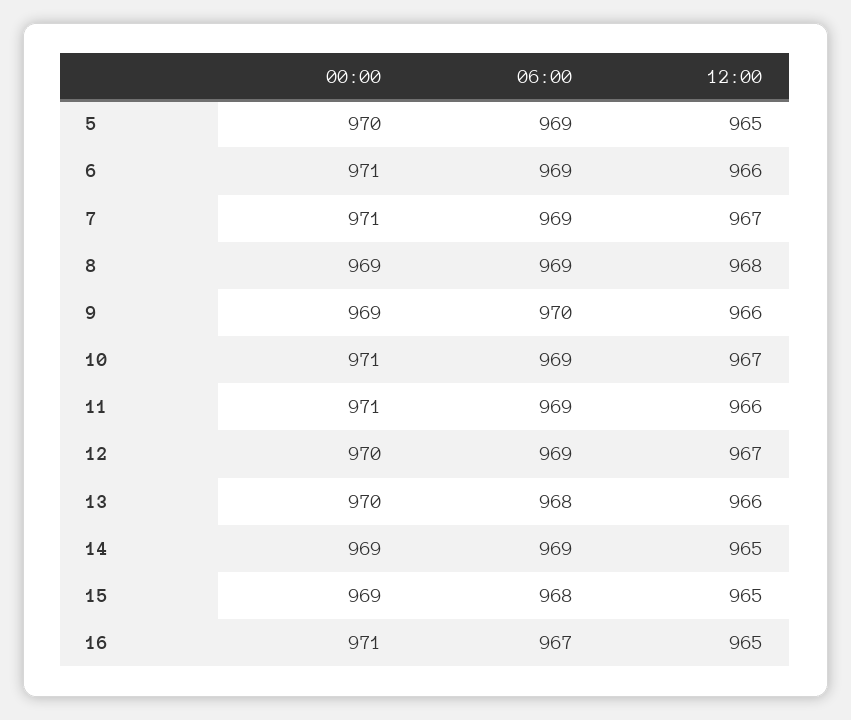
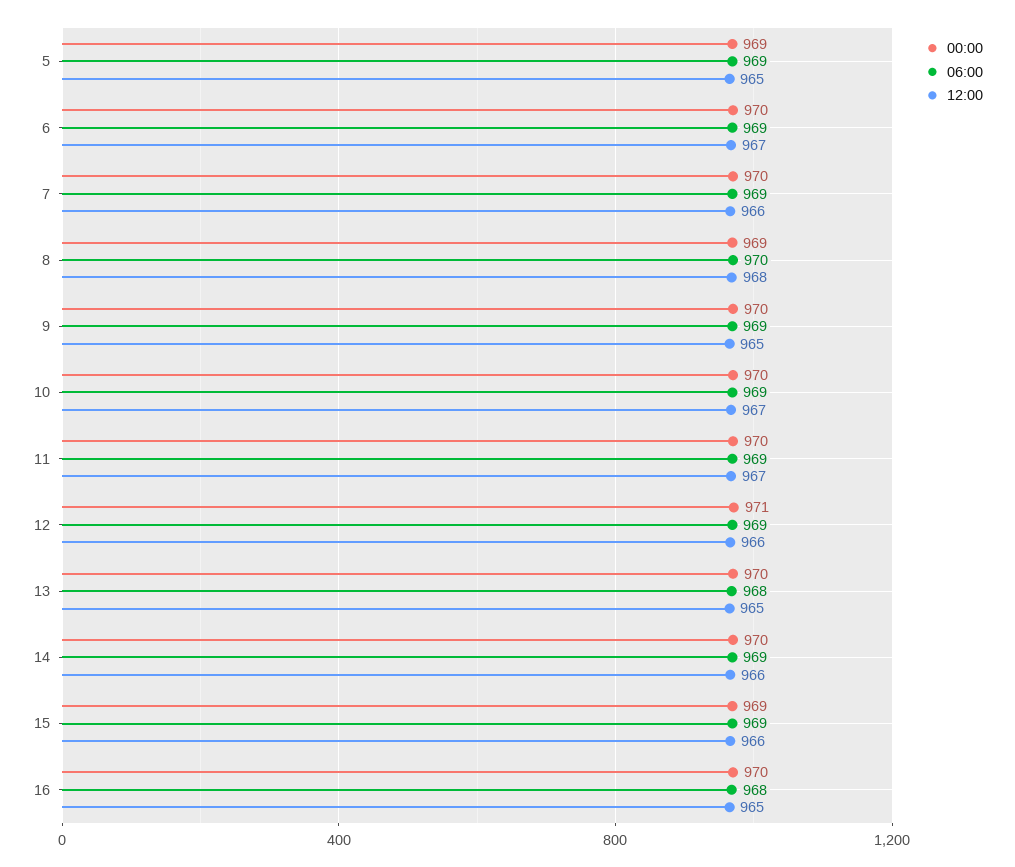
00:00, 5: 970 -> 969
00:00, 6: 971 -> 970
12:00, 6: 966 -> 967
00:00, 7: 971 -> 970
12:00, 7: 967 -> 966
06:00, 8: 969 -> 970
00:00, 9: 969 -> 970
06:00, 9: 970 -> 969
12:00, 9: 966 -> 965
00:00, 10: 971 -> 970
00:00, 11: 971 -> 970
12:00, 11: 966 -> 967
00:00, 12: 970 -> 971
12:00, 12: 967 -> 966
12:00, 13: 966 -> 965
00:00, 14: 969 -> 970
12:00, 14: 965 -> 966
06:00, 15: 968 -> 969
12:00, 15: 965 -> 966
00:00, 16: 971 -> 970
06:00, 16: 967 -> 968

